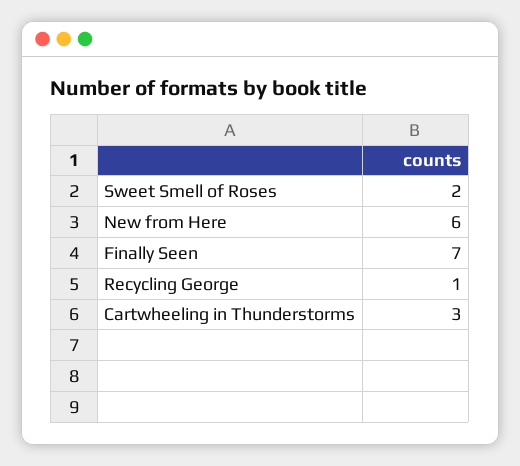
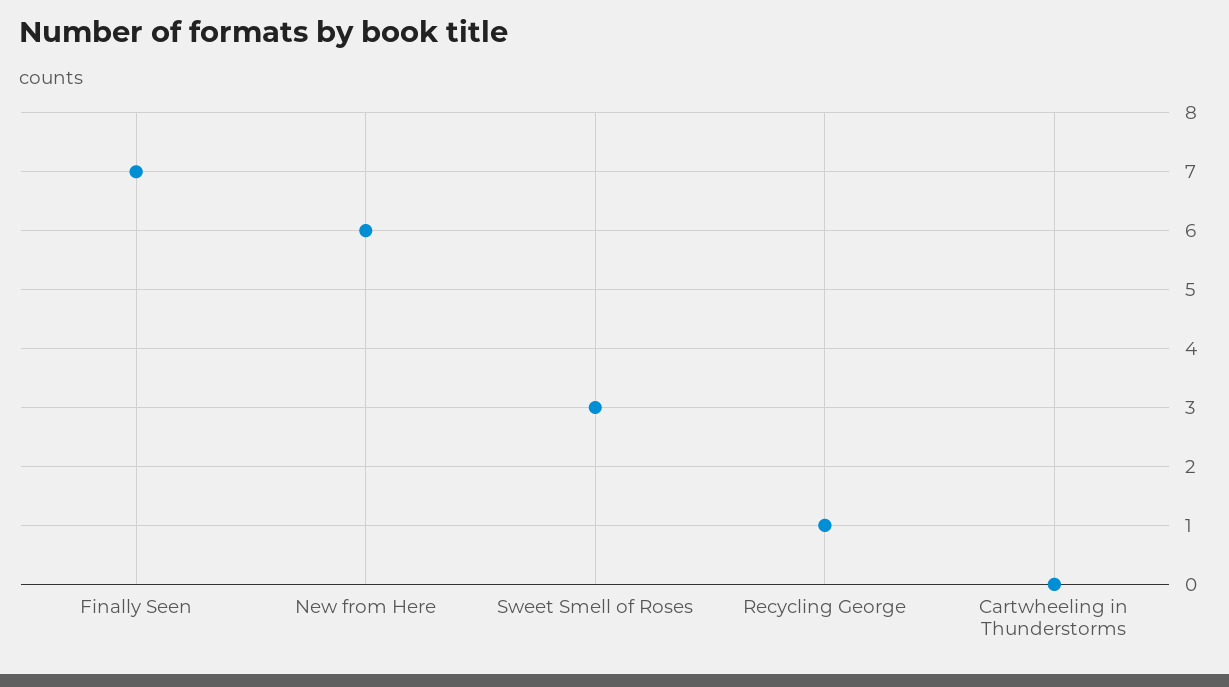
Sweet Smell of Roses: 2 -> 3
Cartwheeling in Thunderstorms: 3 -> 0

